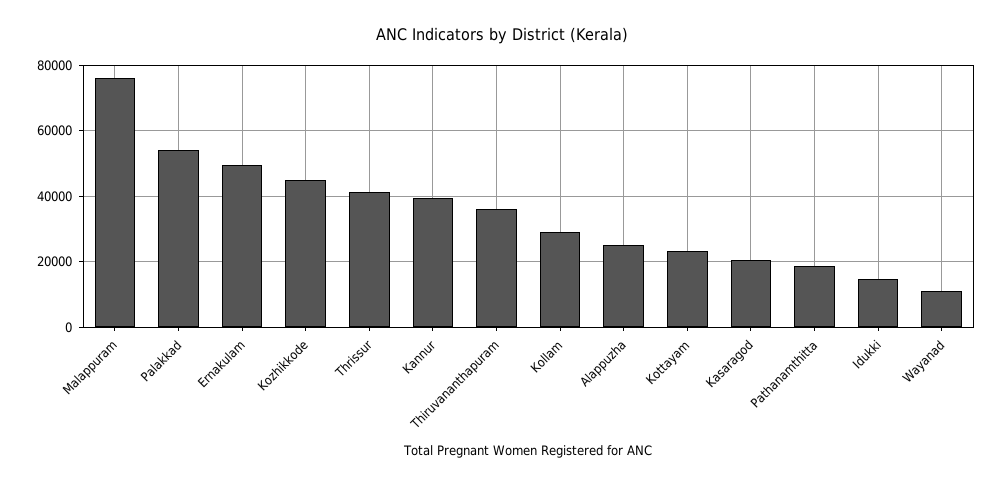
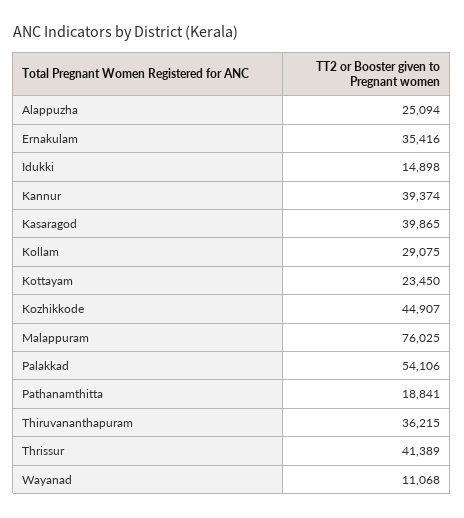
Ernakulam: 50000 -> 35416
Kasaragod: 20000 -> 39865

